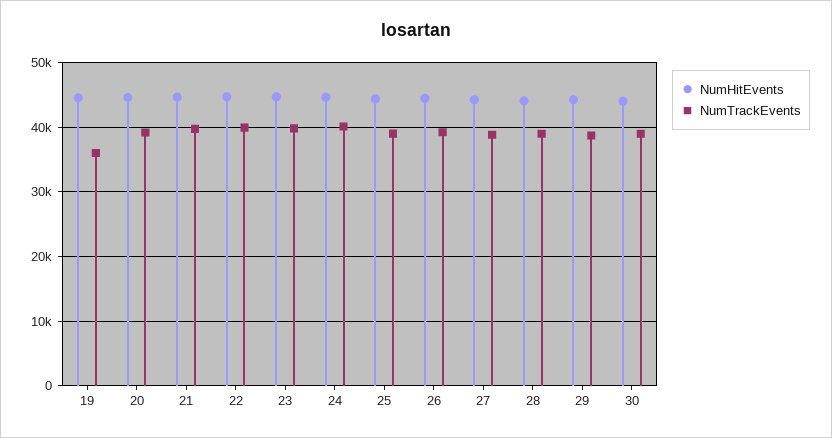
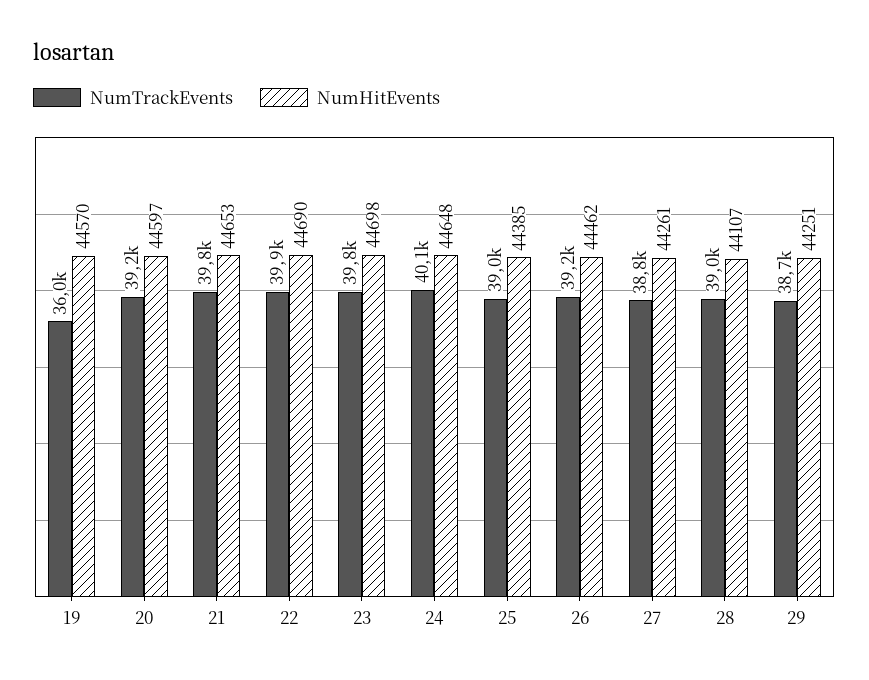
NumHitEvents, 30: 44000 -> none
NumTrackEvents, 30: 39000 -> none

